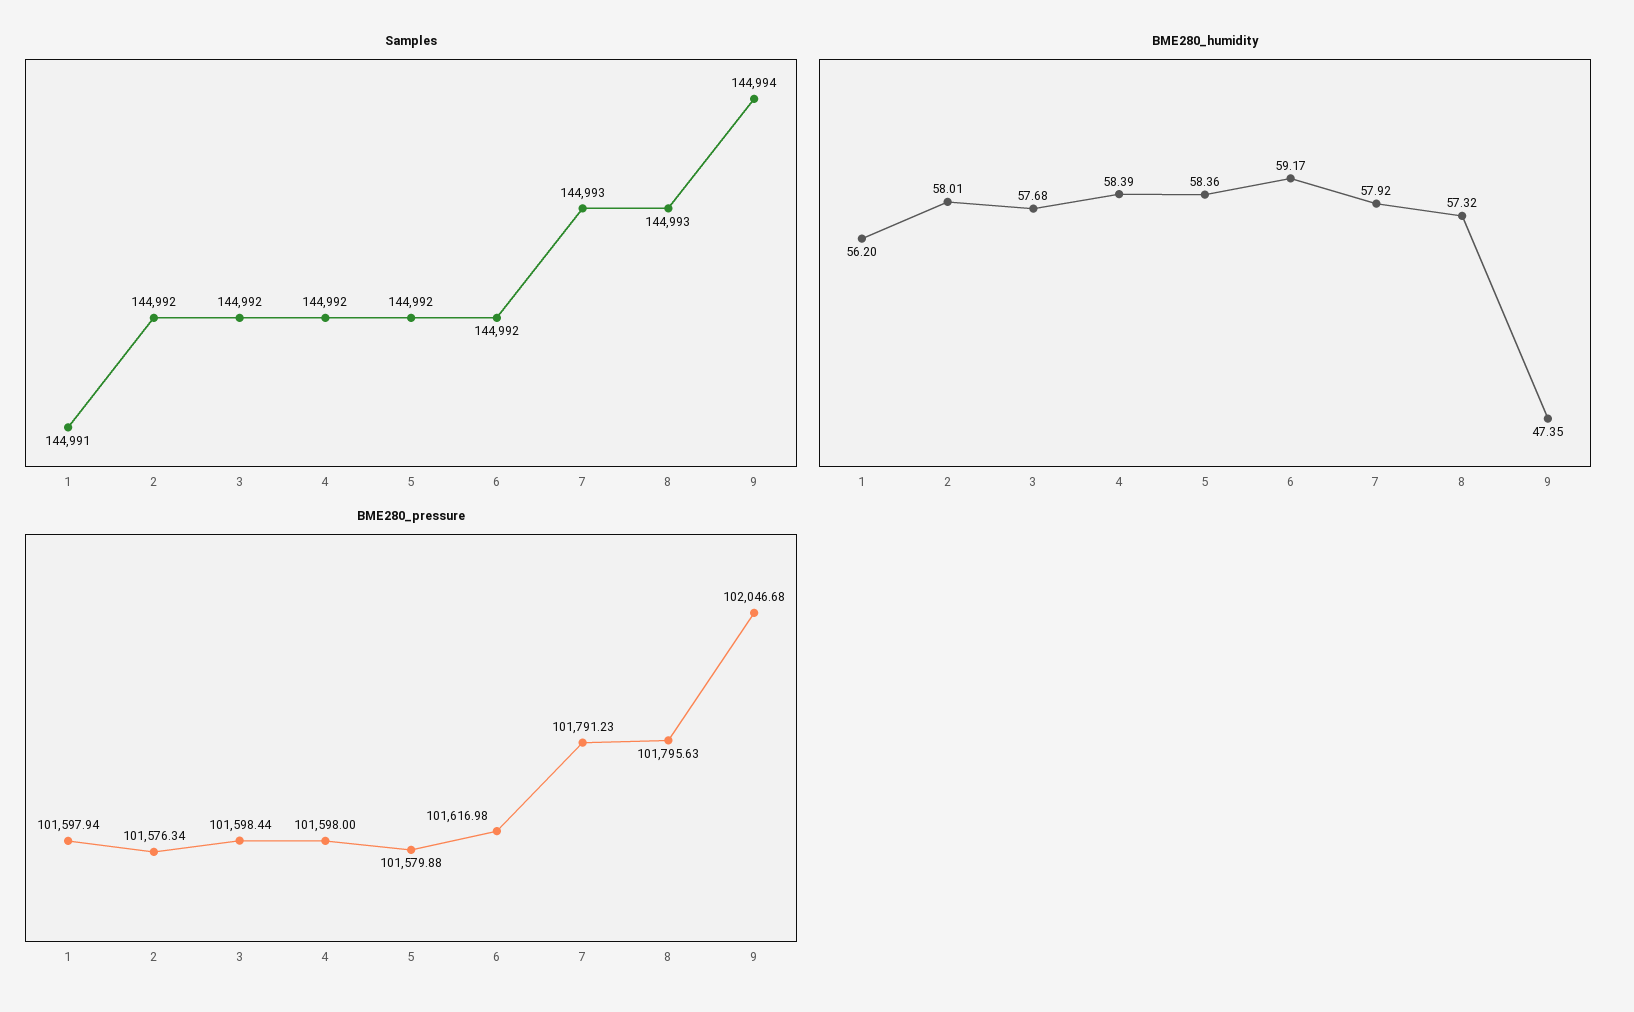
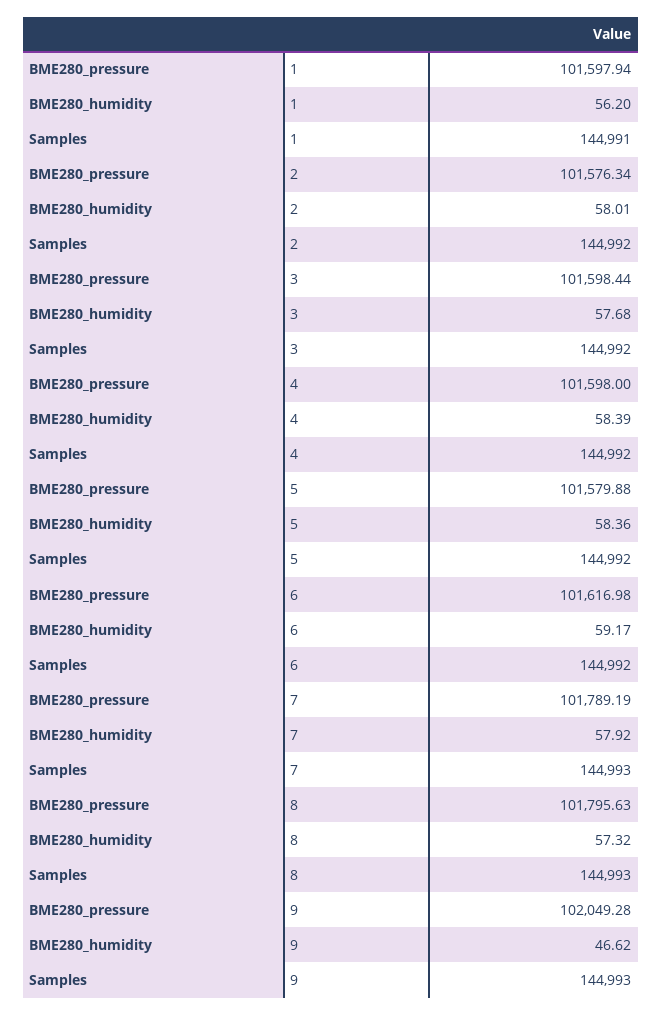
Samples, 9: 144994 -> 144993
BME280_humidity, 9: 47.35 -> 46.62
BME280_pressure, 7: 101791.23 -> 101789.19
BME280_pressure, 9: 102046.68 -> 102049.28

